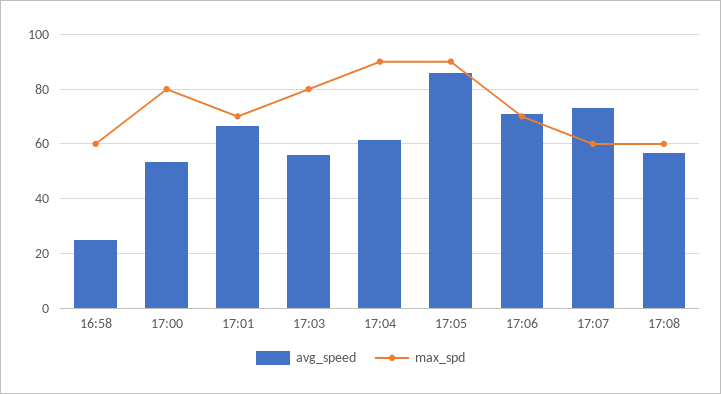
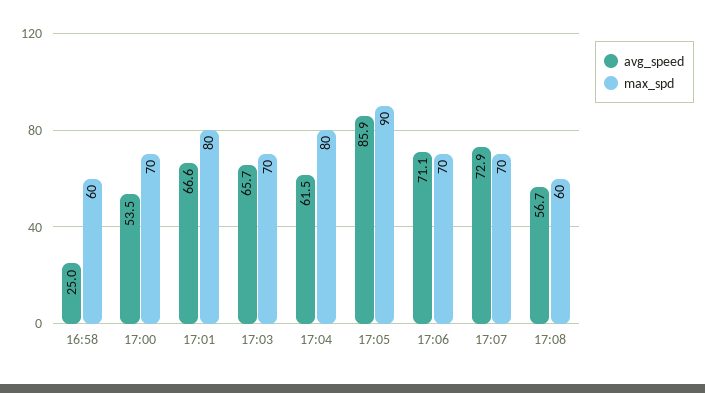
max_spd, 17:00: 80 -> 70
max_spd, 17:01: 70 -> 80
avg_speed, 17:03: 55 -> 65.7
max_spd, 17:03: 80 -> 70
max_spd, 17:04: 90 -> 80
max_spd, 17:07: 60 -> 70

